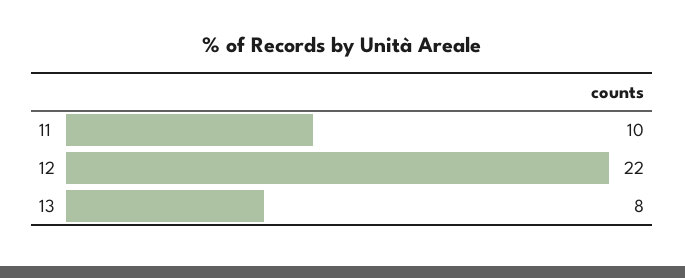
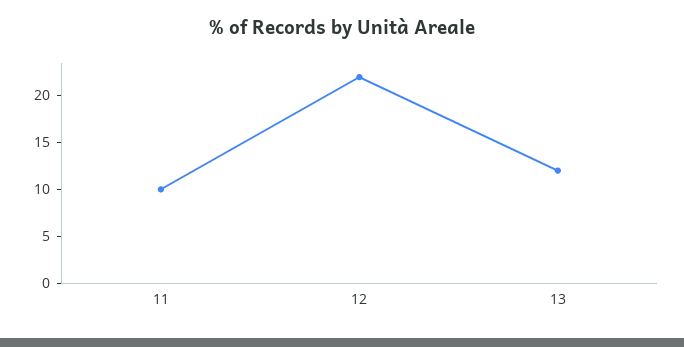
13: 8 -> 12

